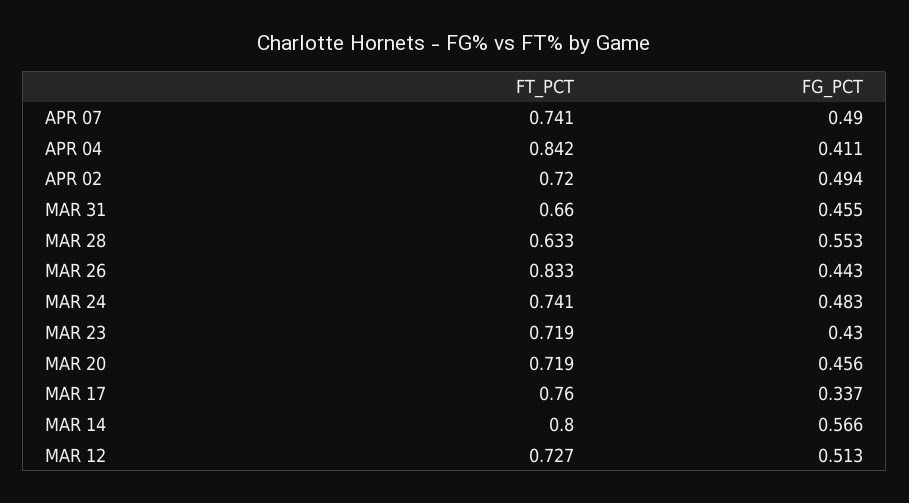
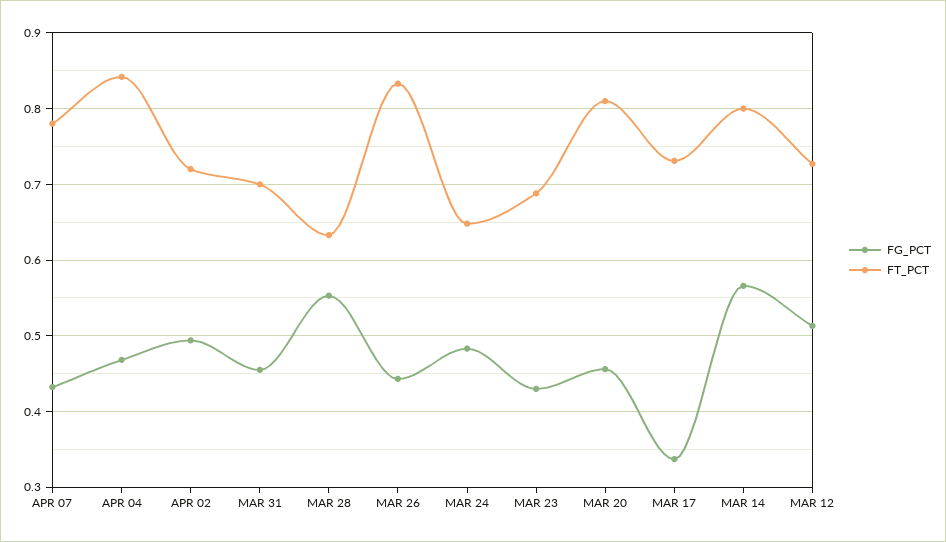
FT_PCT, APR 07: 0.741 -> 0.78
FG_PCT, APR 07: 0.49 -> 0.43
FG_PCT, APR 04: 0.411 -> 0.47
FT_PCT, MAR 31: 0.66 -> 0.7
FT_PCT, MAR 24: 0.741 -> 0.65
FT_PCT, MAR 23: 0.719 -> 0.69
FT_PCT, MAR 20: 0.719 -> 0.81
FT_PCT, MAR 17: 0.76 -> 0.73

